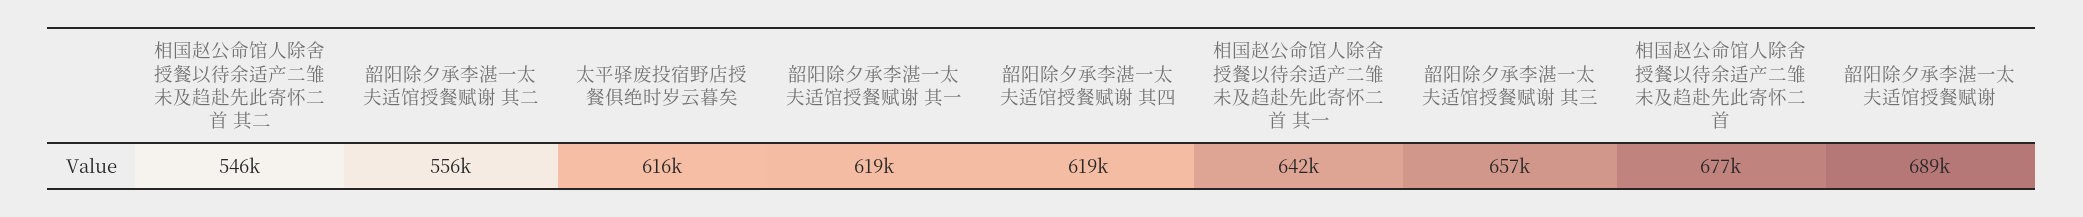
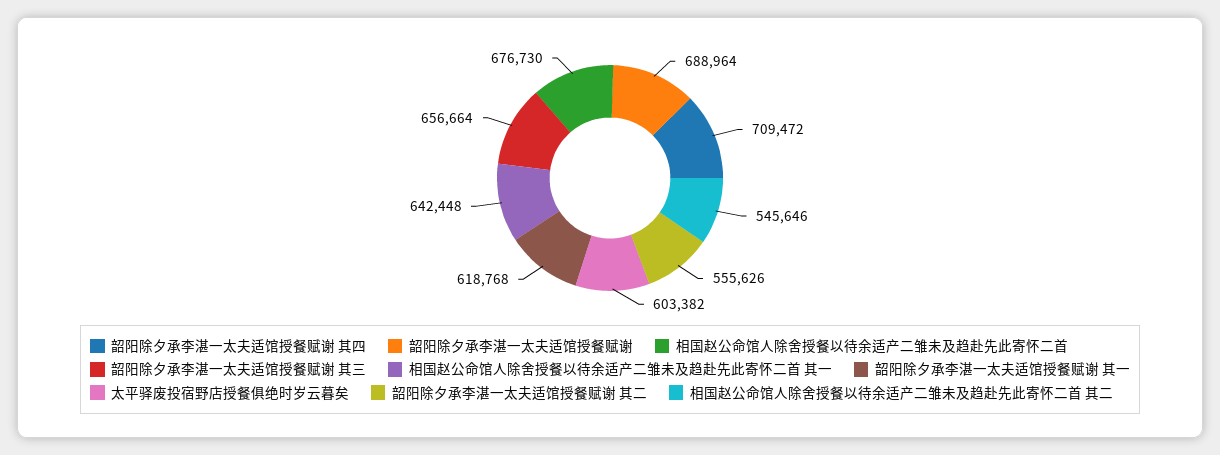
太平驿废投宿野店授餐俱绝时岁云暮矣: 616000 -> 603382
韶阳除夕承李湛一太夫适馆授餐赋谢 其四: 619000 -> 709472

